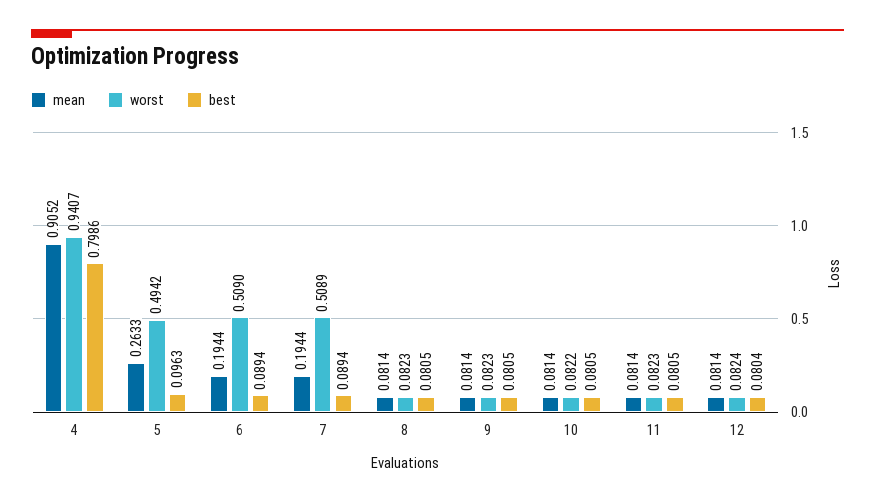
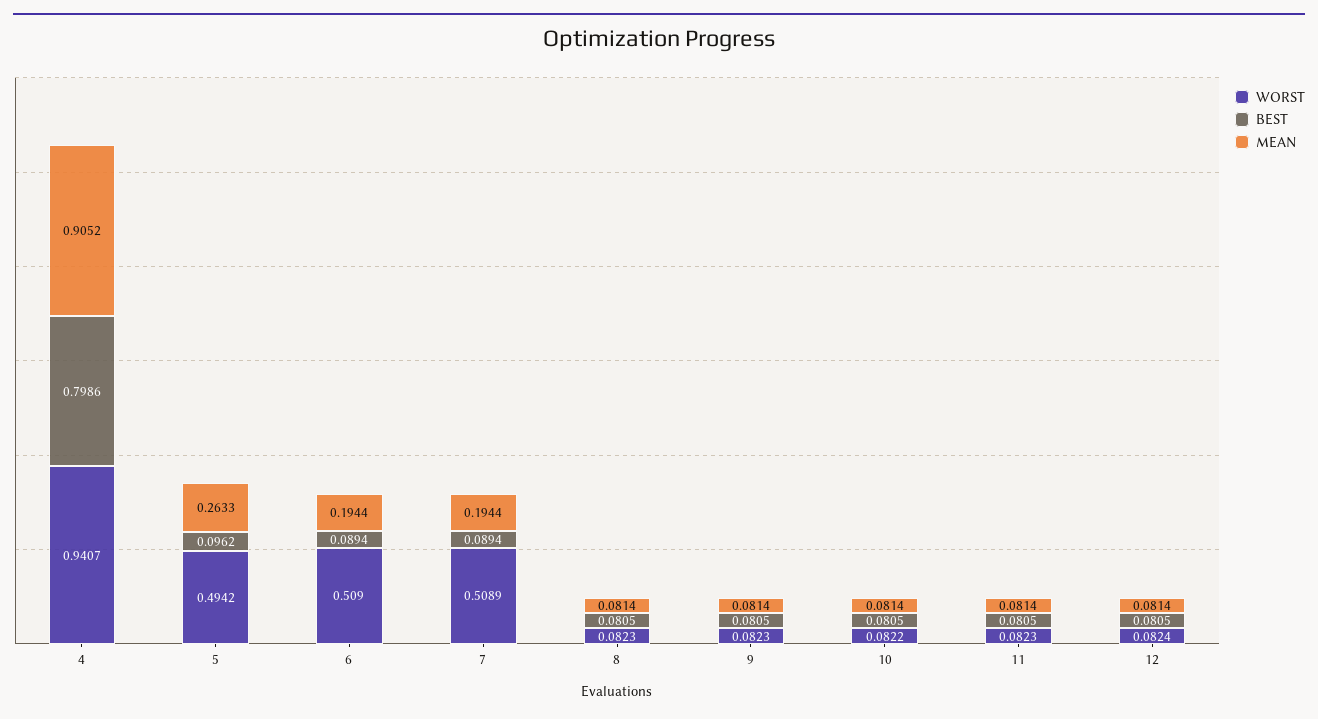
best, 5: 0.0963 -> 0.0962
best, 12: 0.0804 -> 0.0805

